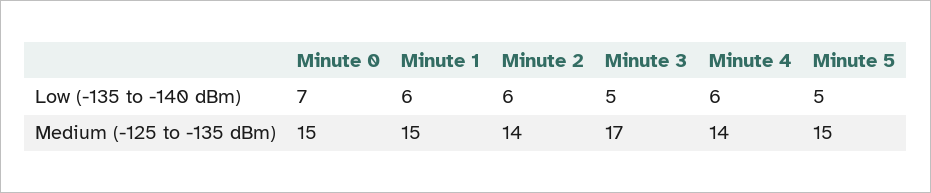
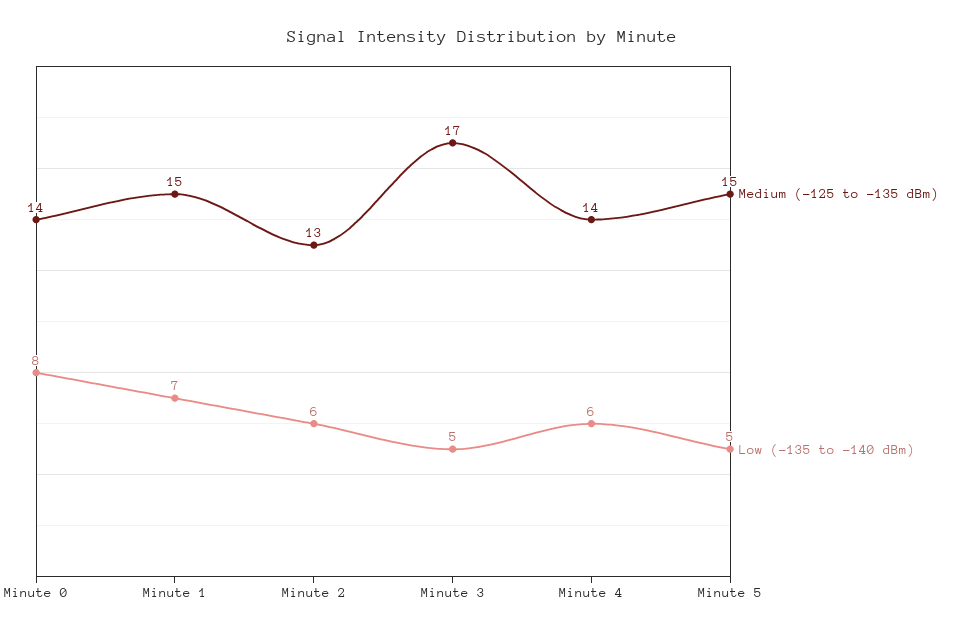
Low (-135 to -140 dBm), Minute 0: 7 -> 8
Low (-135 to -140 dBm), Minute 1: 6 -> 7
Medium (-125 to -135 dBm), Minute 0: 15 -> 14
Medium (-125 to -135 dBm), Minute 2: 14 -> 13

